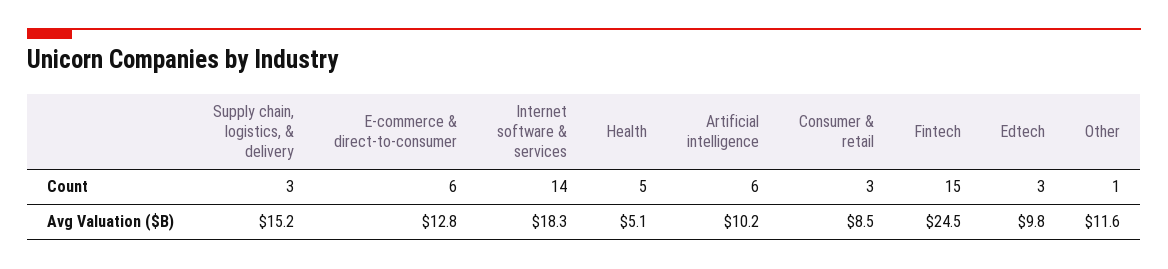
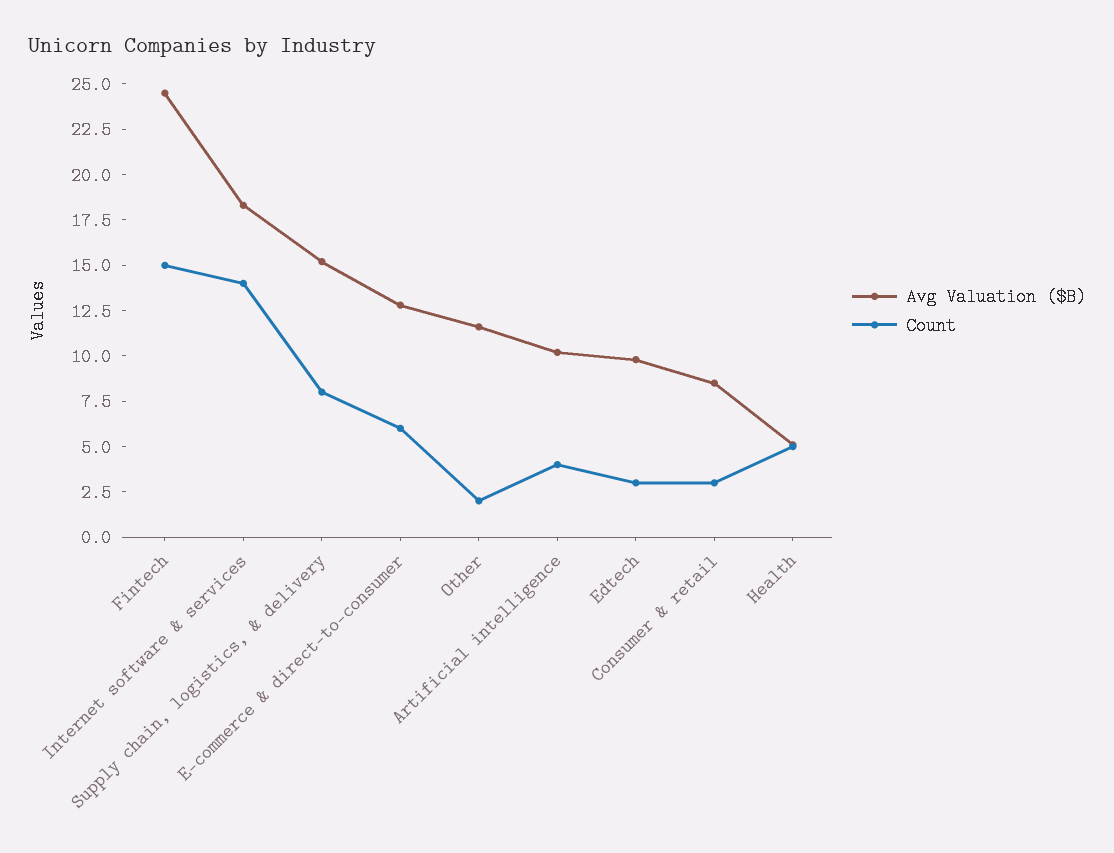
Count, Supply chain, logistics, & delivery: 3 -> 8
Count, Artificial intelligence: 6 -> 4
Count, Other: 1 -> 2

